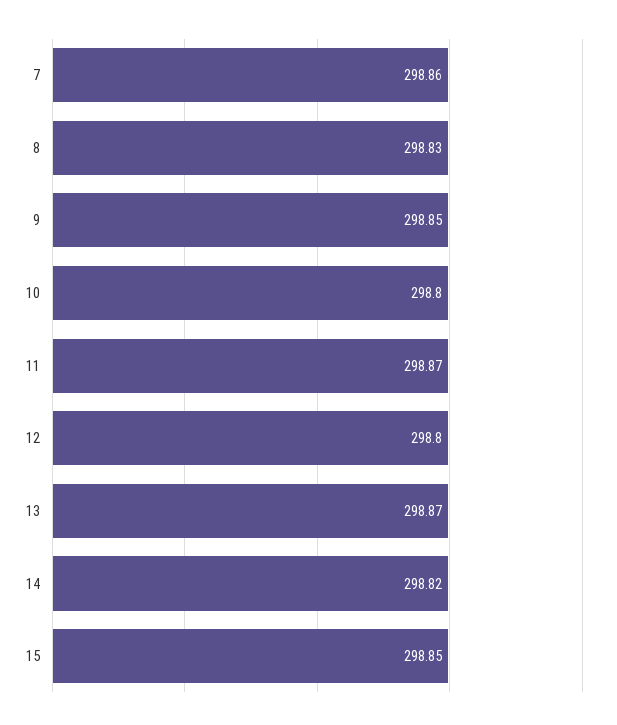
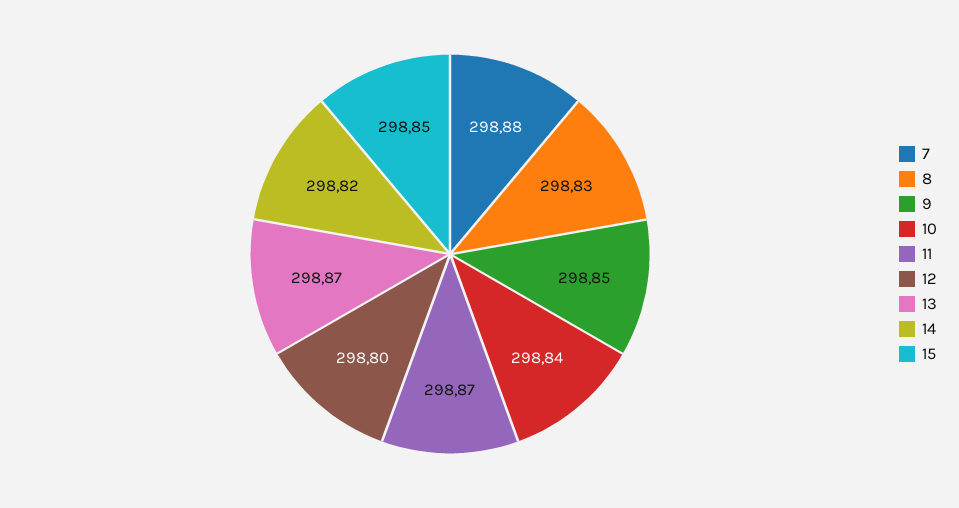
7: 298.86 -> 298.88
10: 298.8 -> 298.84

